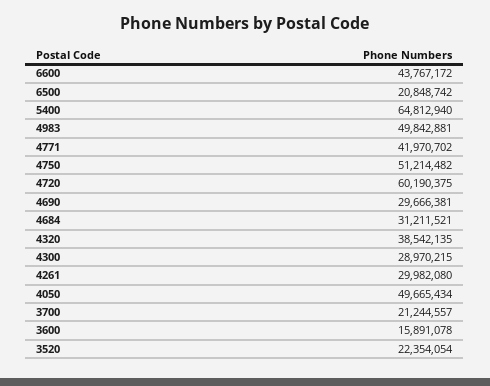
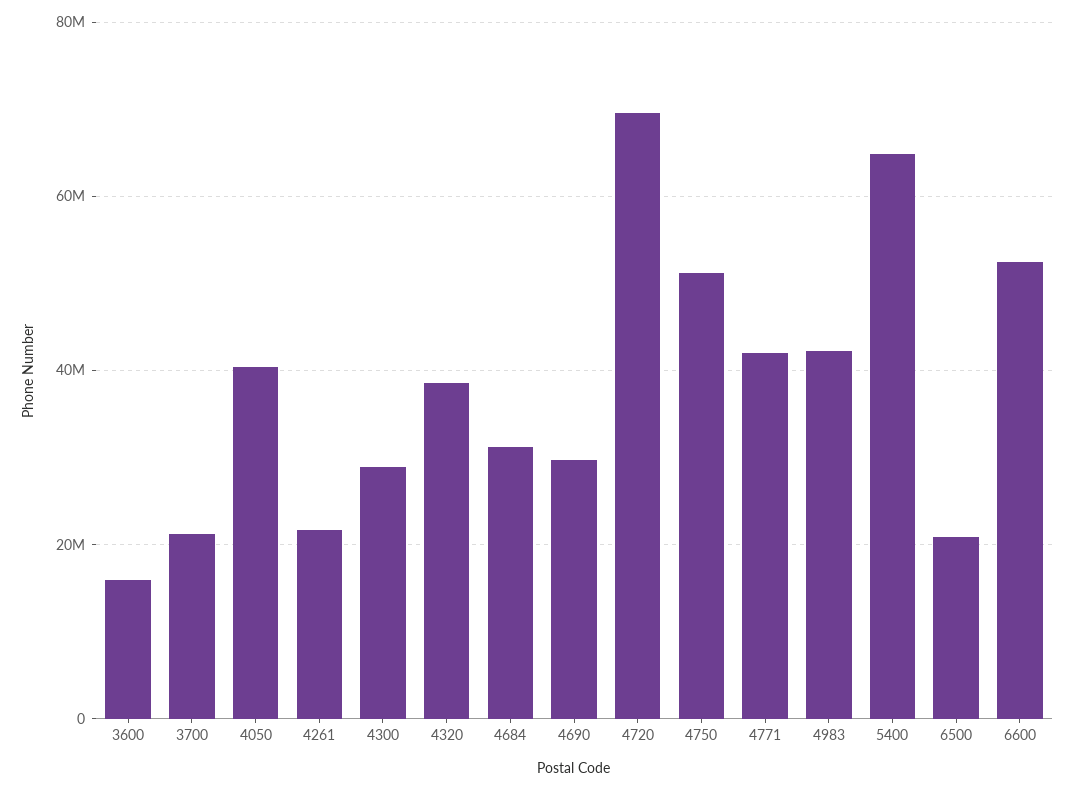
6600: 43767172 -> 52000000
4983: 49842881 -> 42000000
4720: 60190375 -> 70000000
4261: 29982080 -> 22000000
4050: 49665434 -> 40000000
3520: 22354054 -> none

